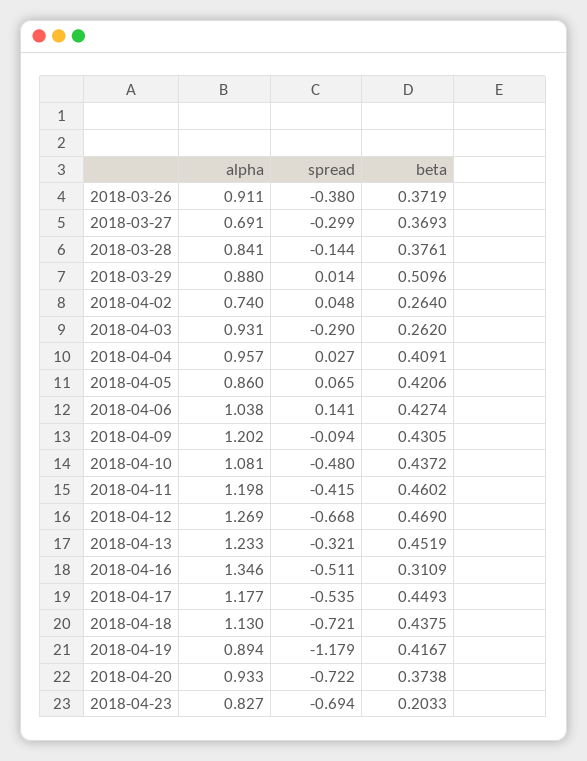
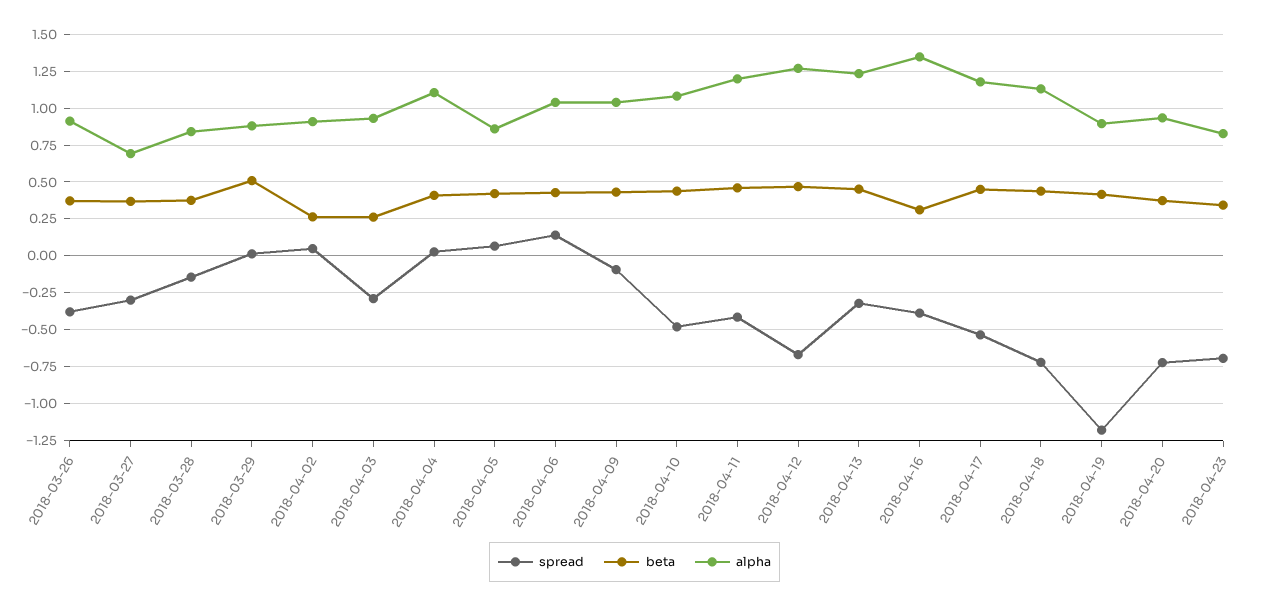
alpha, 2018-04-02: 0.74 -> 0.9
alpha, 2018-04-04: 0.957 -> 1.1
alpha, 2018-04-09: 1.202 -> 1.05
spread, 2018-04-16: -0.511 -> -0.4
beta, 2018-04-23: 0.2033 -> 0.35

